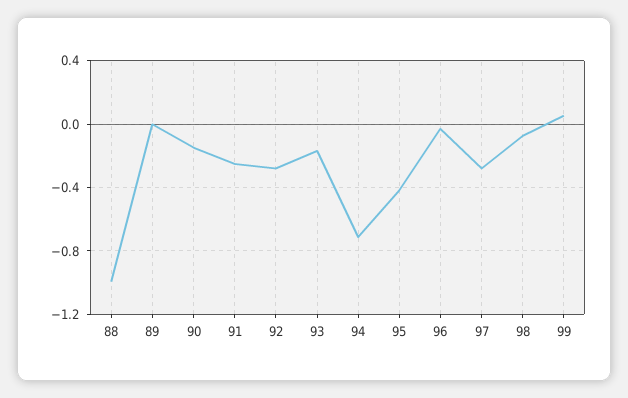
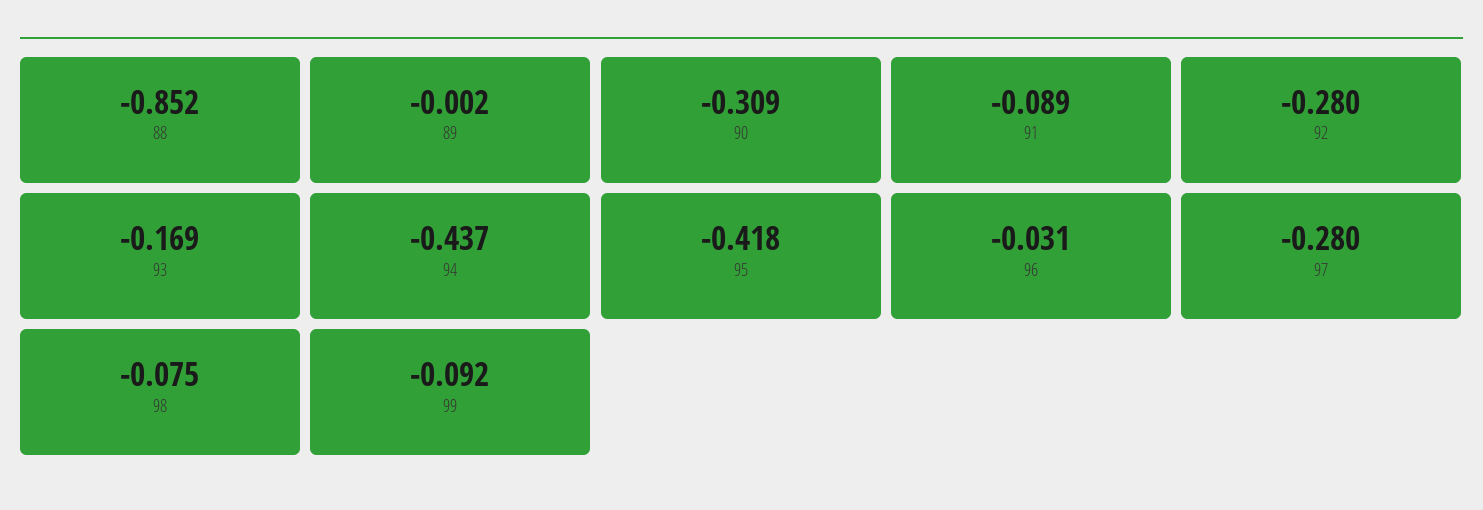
88: -1 -> -0.852
90: -0.15 -> -0.309
91: -0.25 -> -0.089
94: -0.7 -> -0.437
99: 0.05 -> -0.092

